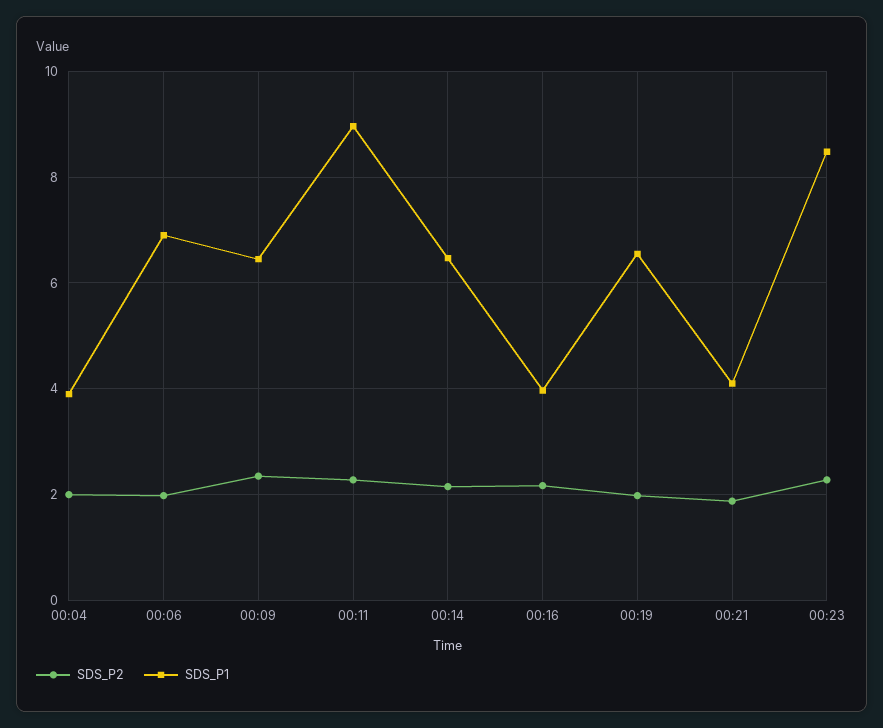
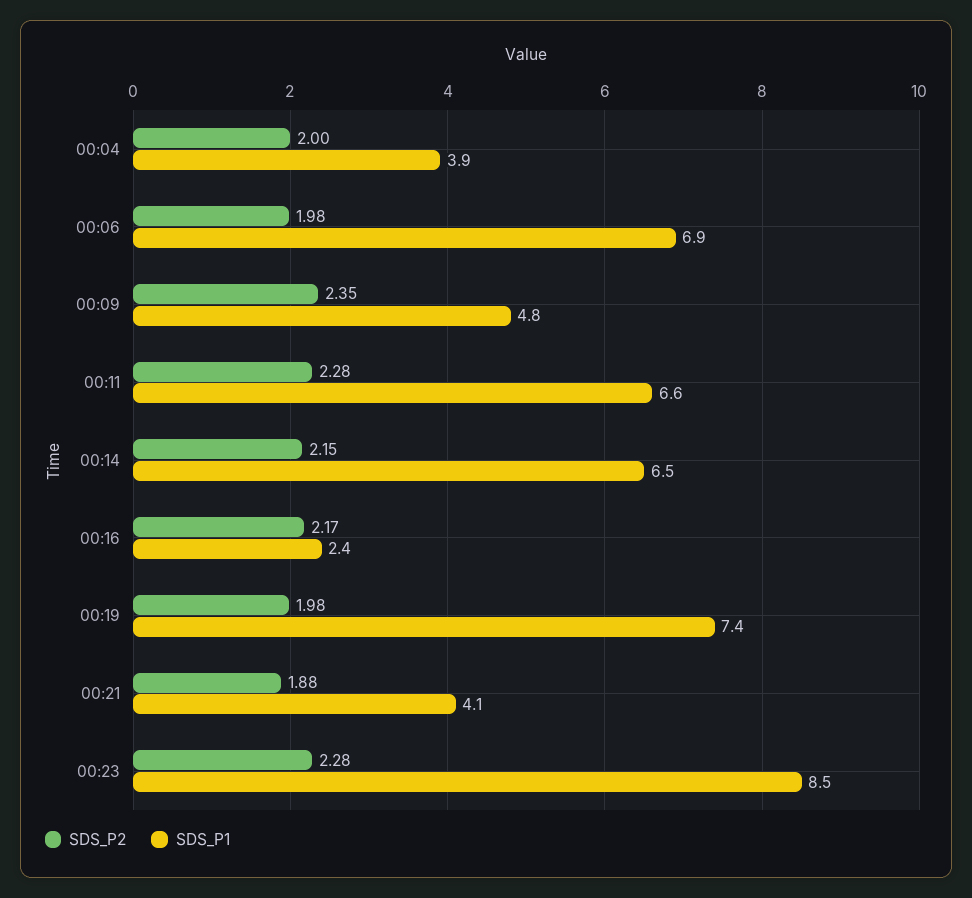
SDS_P1, 00:09: 6.4 -> 4.8
SDS_P1, 00:11: 9 -> 6.6
SDS_P1, 00:16: 4 -> 2.4
SDS_P1, 00:19: 6.6 -> 7.4

